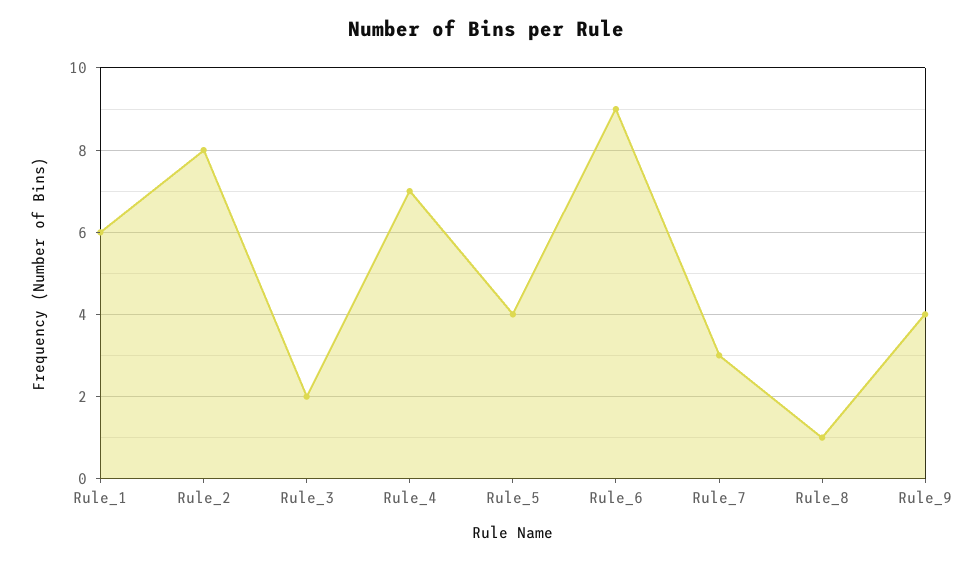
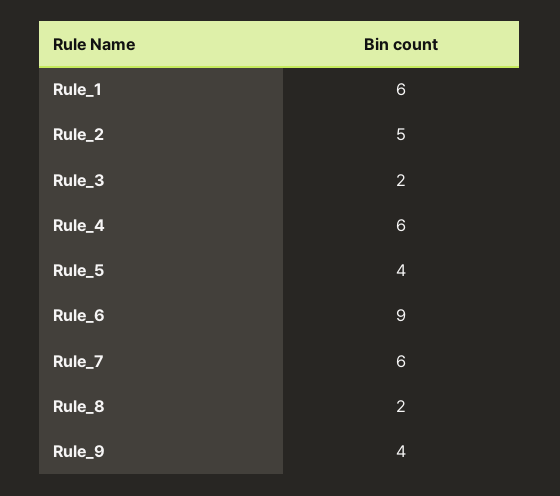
Rule_2: 8 -> 5
Rule_4: 7 -> 6
Rule_7: 3 -> 6
Rule_8: 1 -> 2

